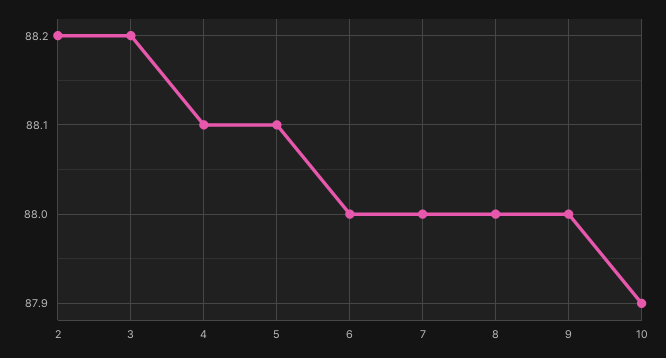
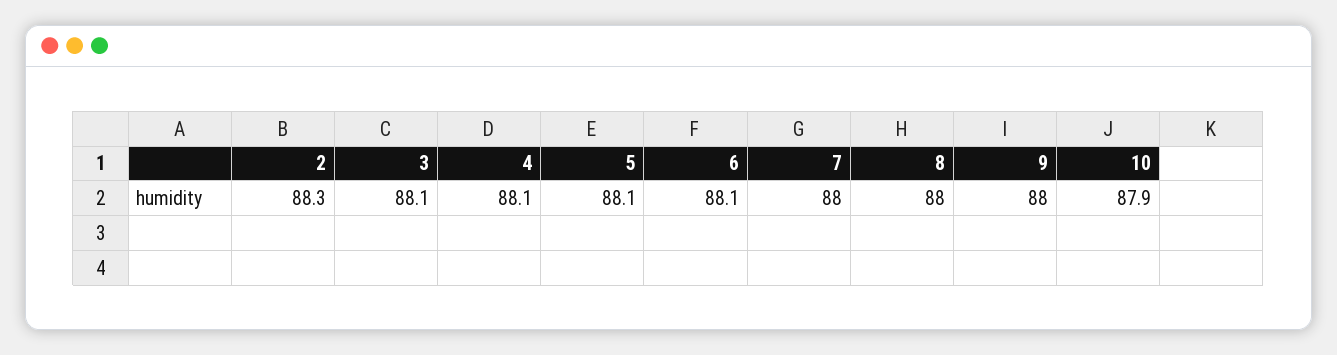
2: 88.2 -> 88.3
3: 88.2 -> 88.1
6: 88 -> 88.1

